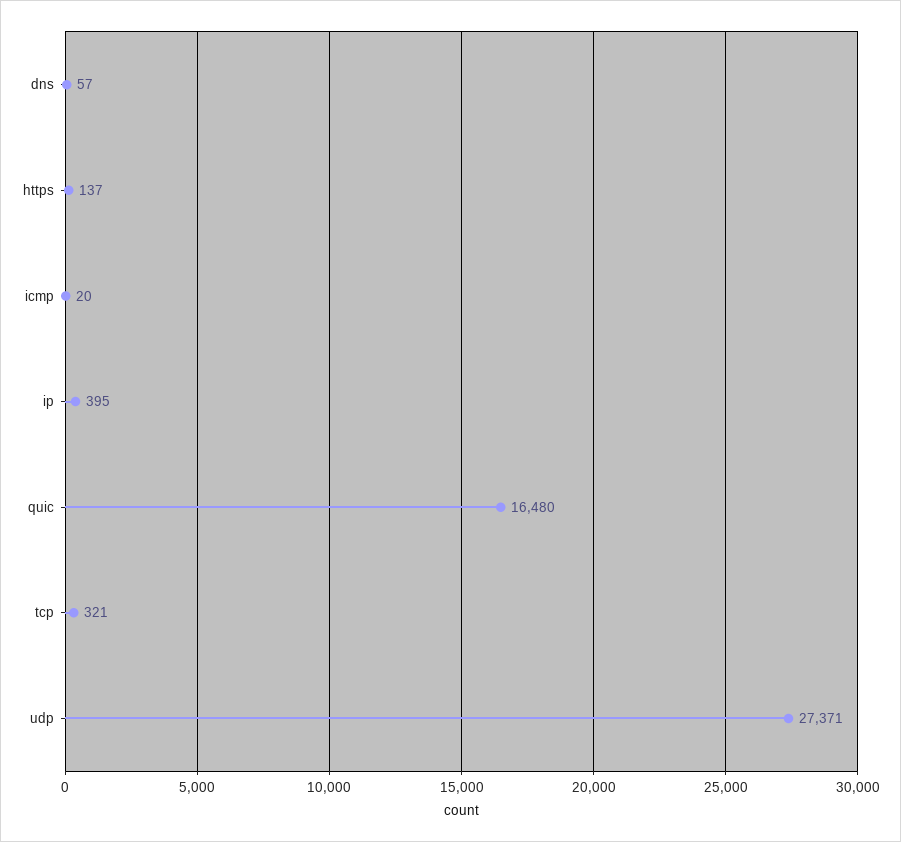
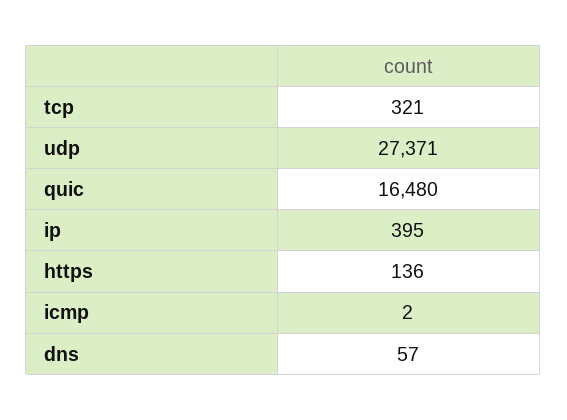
https: 137 -> 136
icmp: 20 -> 2

